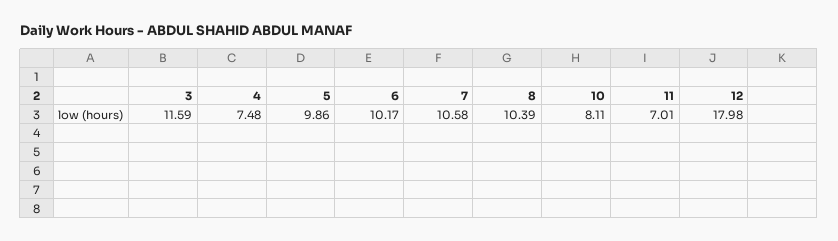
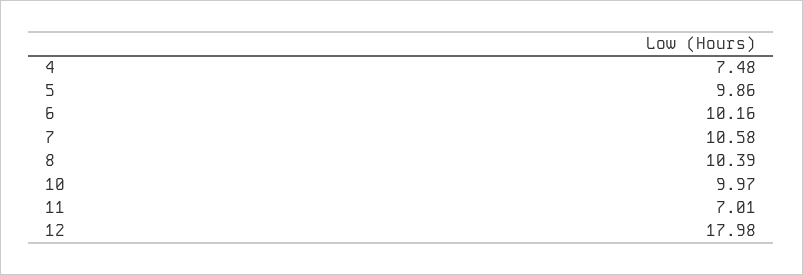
3: 11.59 -> none
6: 10.17 -> 10.16
10: 8.11 -> 9.97

